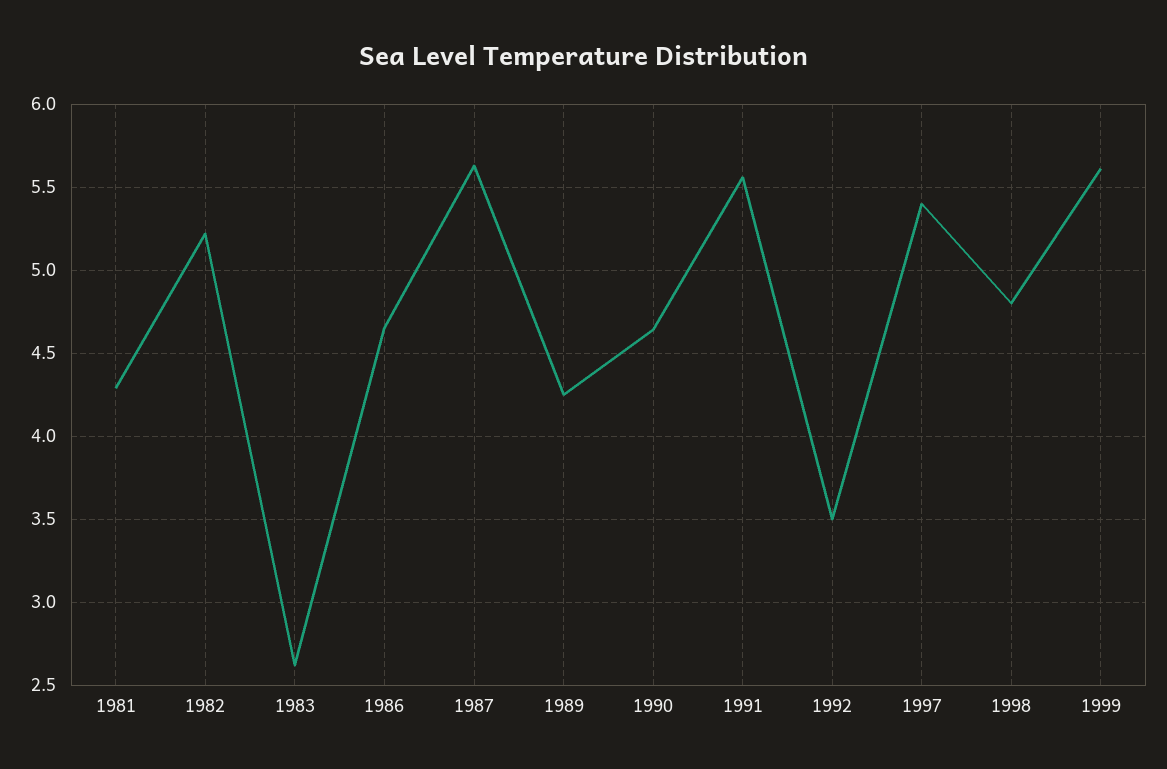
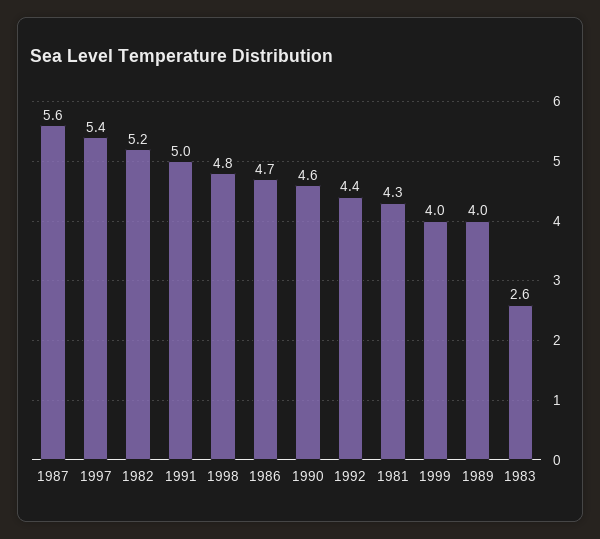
1989: 4.25 -> 4
1991: 5.55 -> 5
1992: 3.5 -> 4.4
1999: 5.6 -> 4

